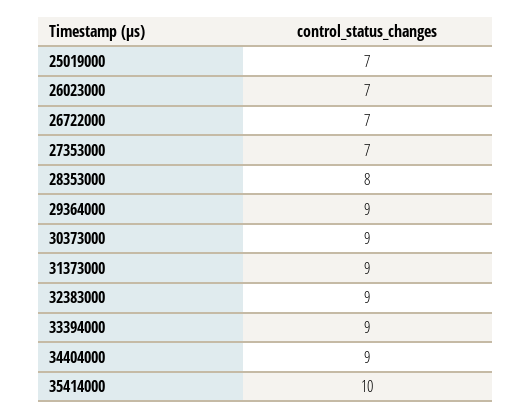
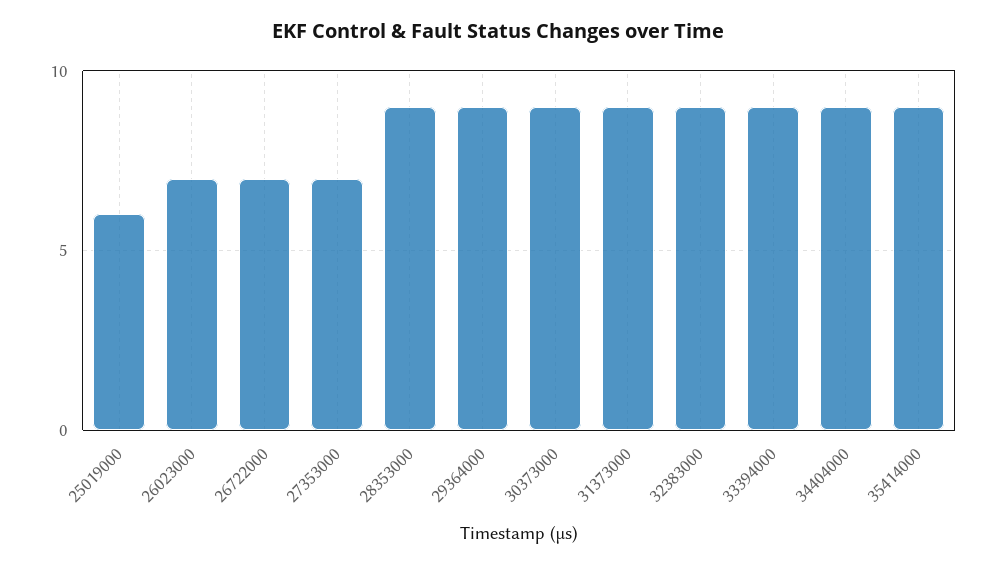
25019000: 7 -> 6
28353000: 8 -> 9
35414000: 10 -> 9

